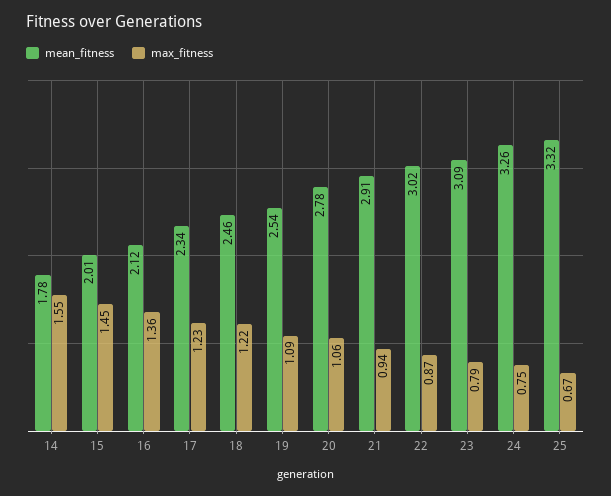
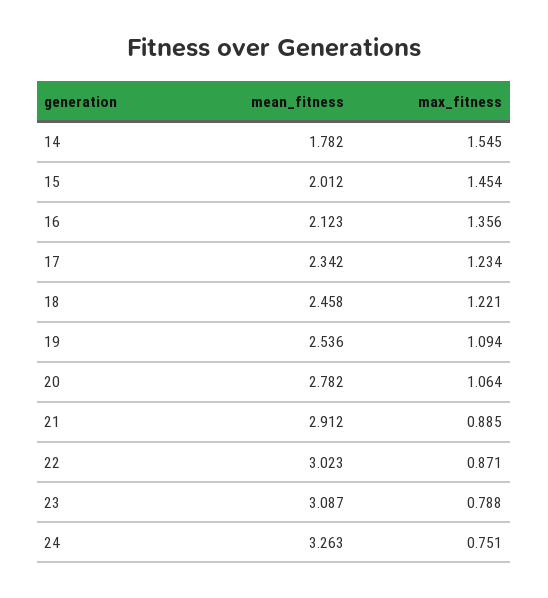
max_fitness, 21: 0.94 -> 0.885
mean_fitness, 25: 3.32 -> none
max_fitness, 25: 0.67 -> none

